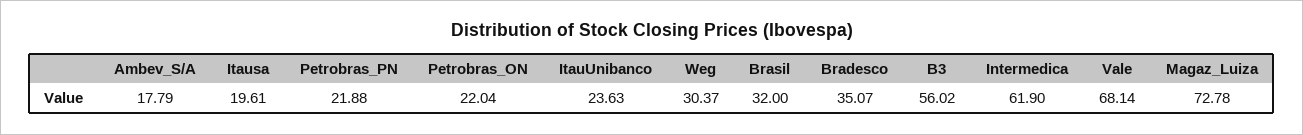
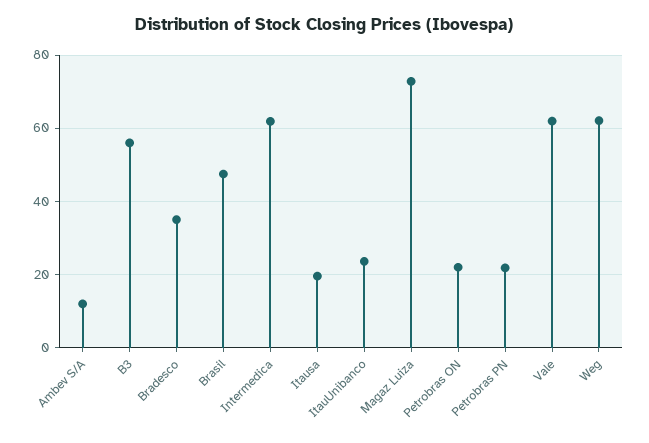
Ambev_S/A: 17.79 -> 12
Weg: 30.37 -> 62
Brasil: 32 -> 48
Vale: 68.14 -> 62

